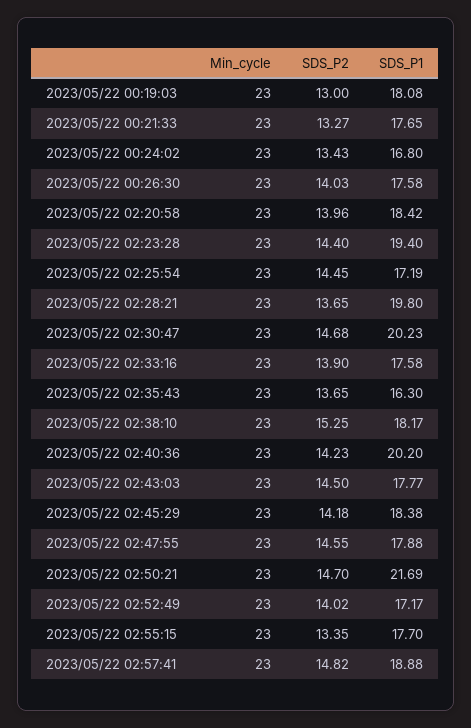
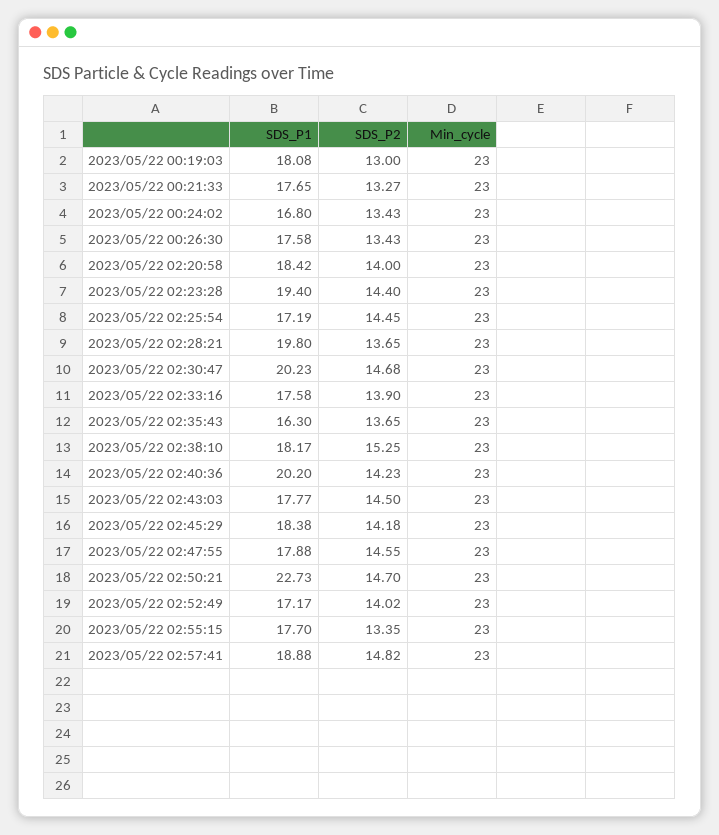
SDS_P2, 2023/05/22 00:26:30: 14.03 -> 13.43
SDS_P2, 2023/05/22 02:20:58: 13.96 -> 14
SDS_P1, 2023/05/22 02:50:21: 21.69 -> 22.73

